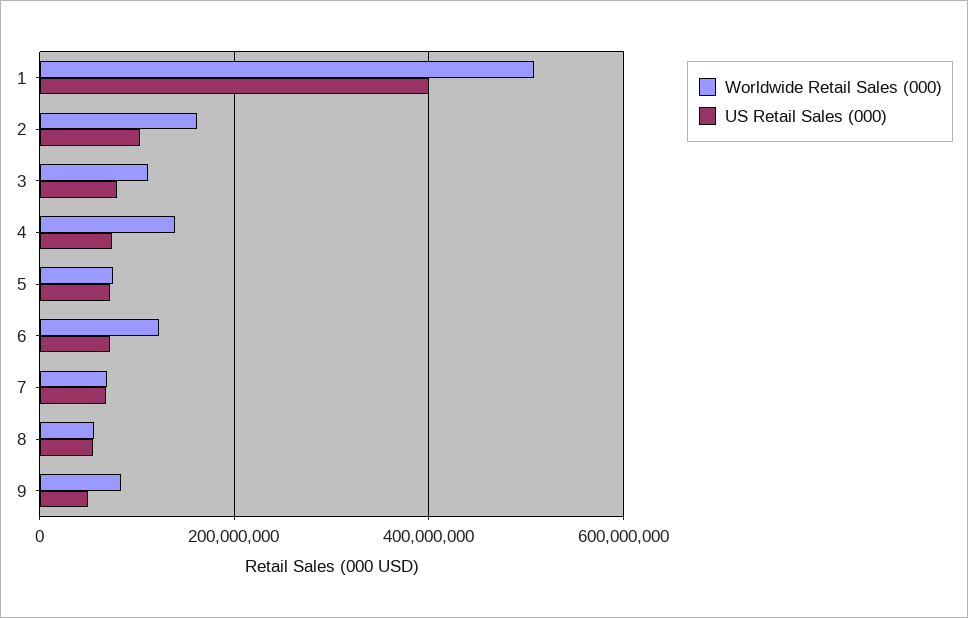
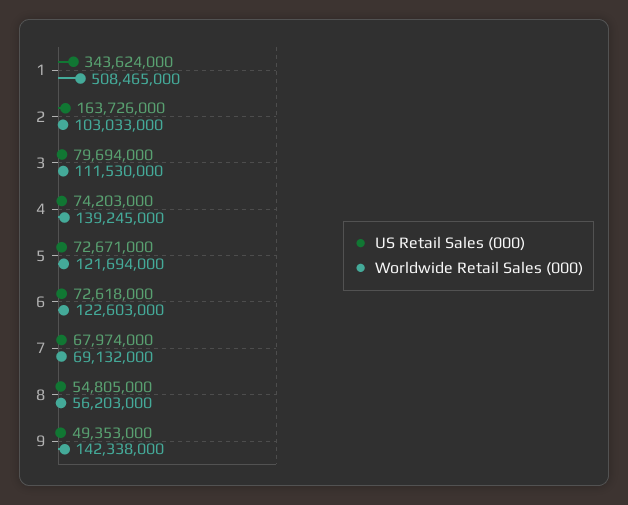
US Retail Sales (000), 1: 400000000 -> 343624000
Worldwide Retail Sales (000), 2: 160000000 -> 103033000
US Retail Sales (000), 2: 100000000 -> 163726000
Worldwide Retail Sales (000), 5: 80000000 -> 121694000
Worldwide Retail Sales (000), 9: 80000000 -> 142338000

